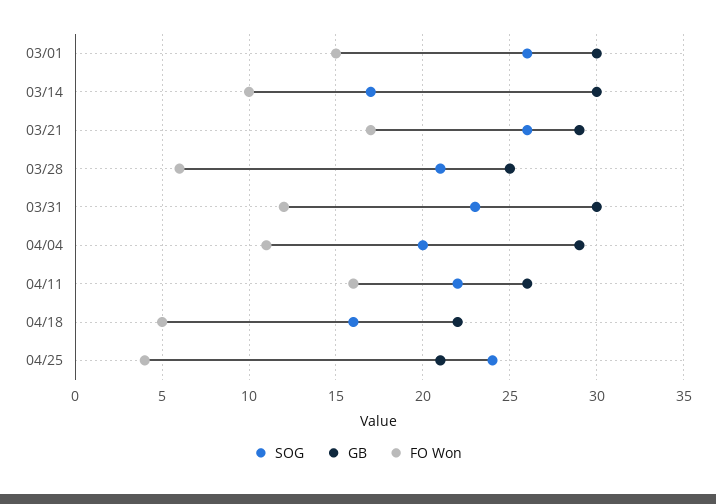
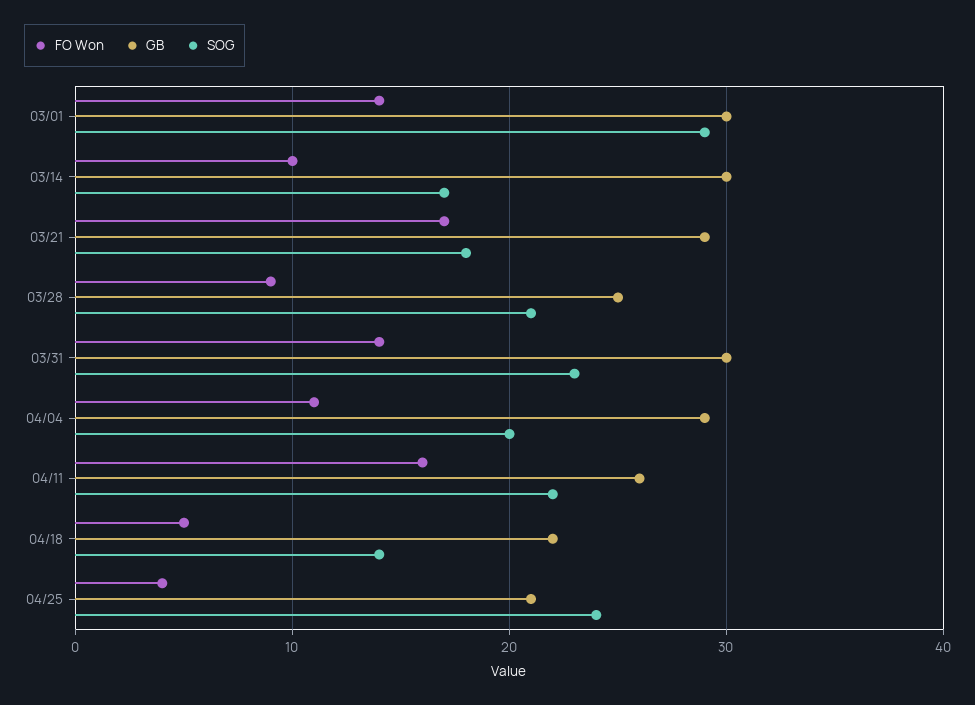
SOG, 03/01: 26 -> 29
FO Won, 03/01: 15 -> 14
SOG, 03/21: 26 -> 18
FO Won, 03/28: 6 -> 9
FO Won, 03/31: 12 -> 14
SOG, 04/18: 16 -> 14

